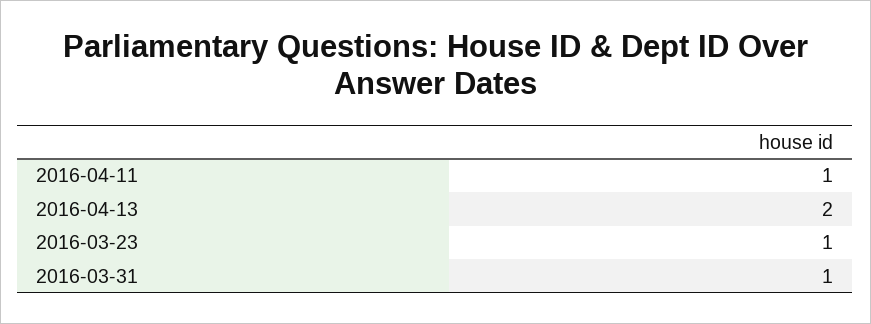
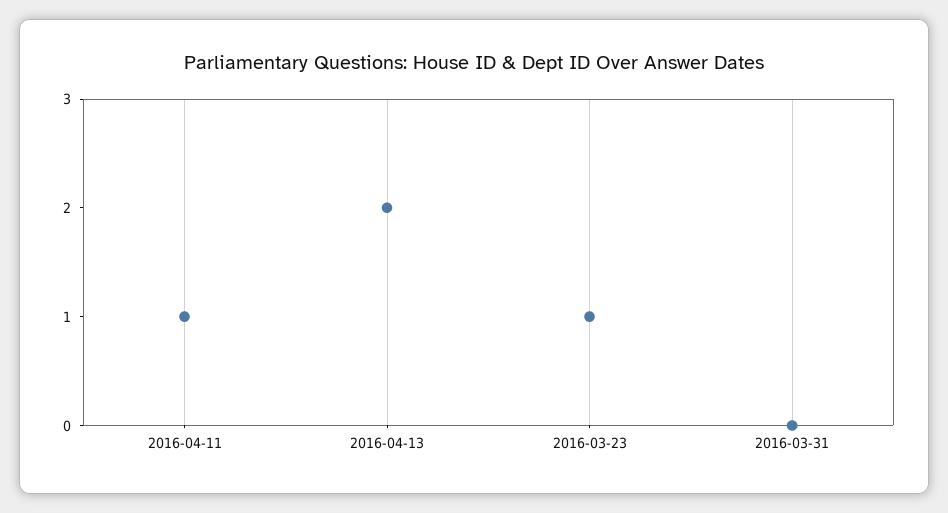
2016-03-31: 1 -> 0

